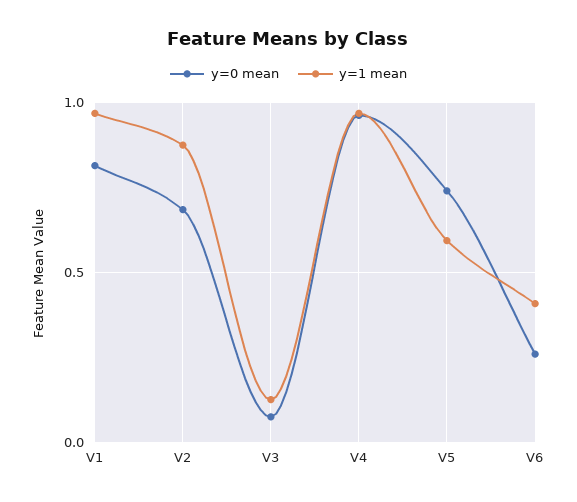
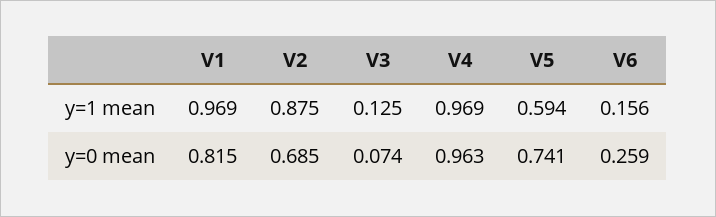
y=1 mean, V6: 0.4 -> 0.156

